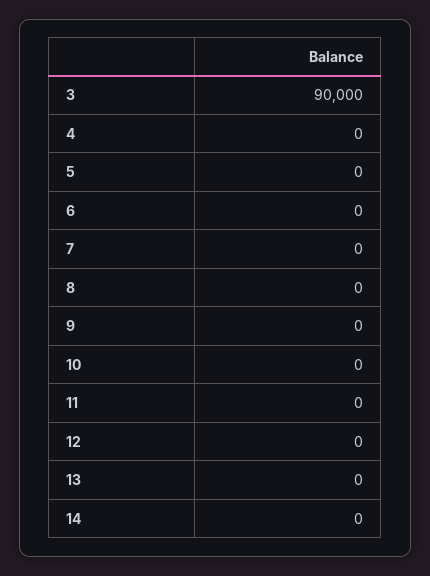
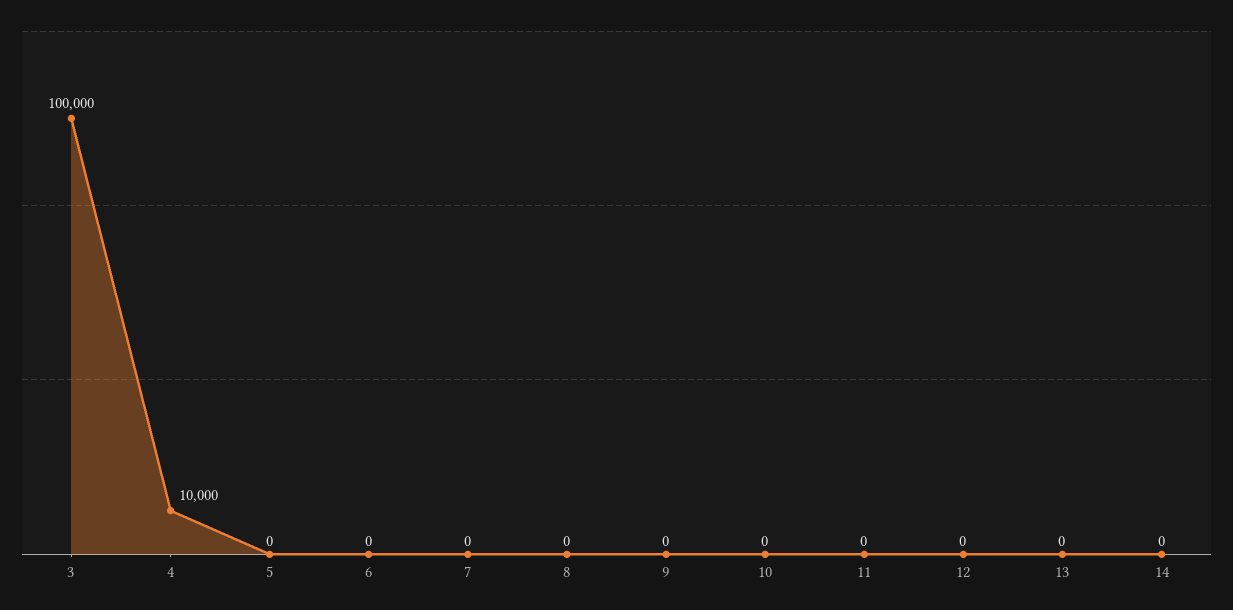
3: 90000 -> 100000
4: 0 -> 10000

